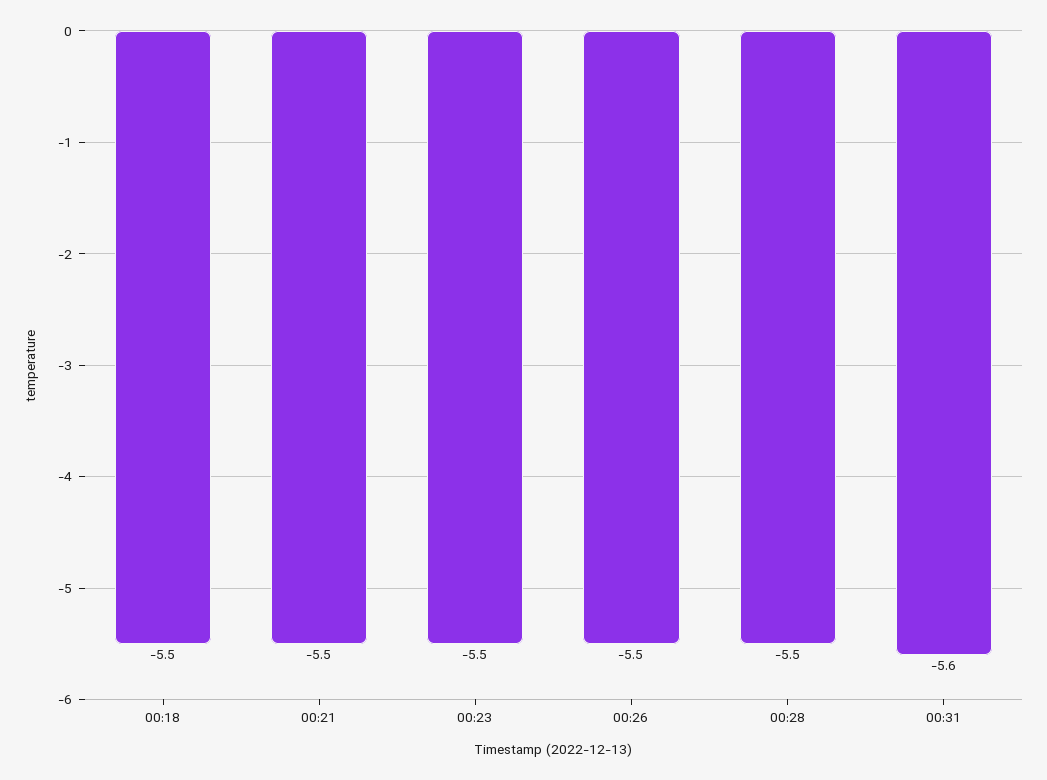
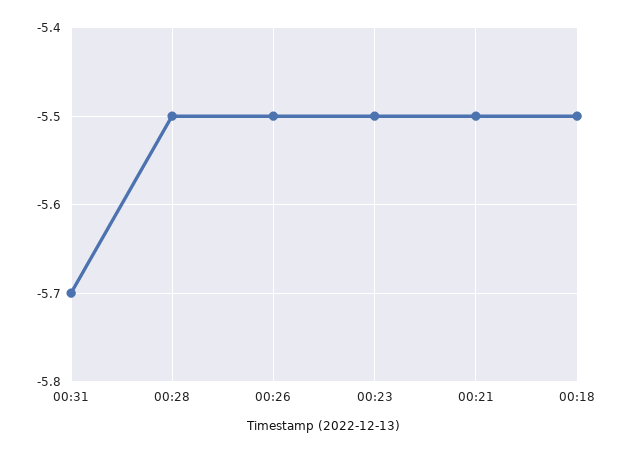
00:31: -5.6 -> -5.7

